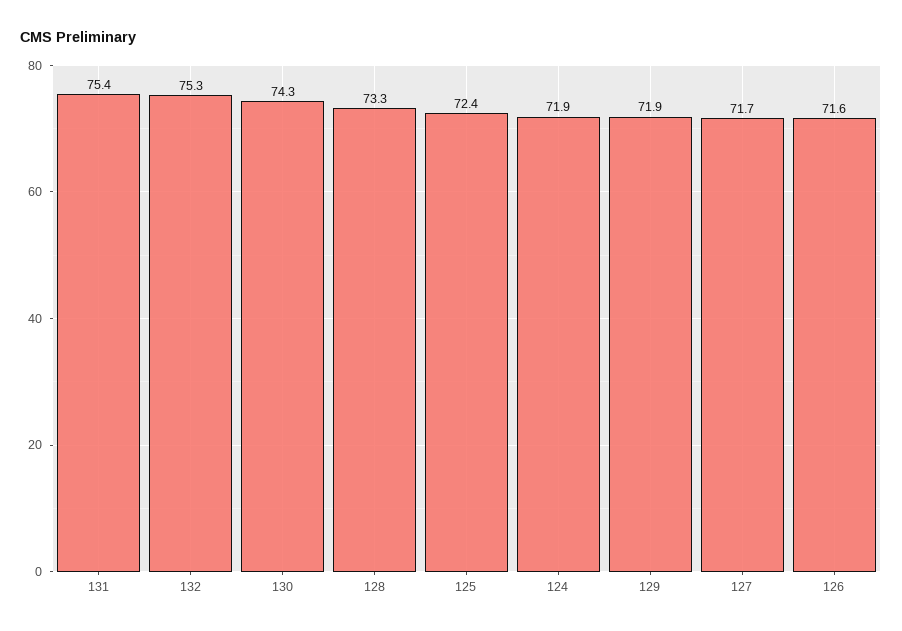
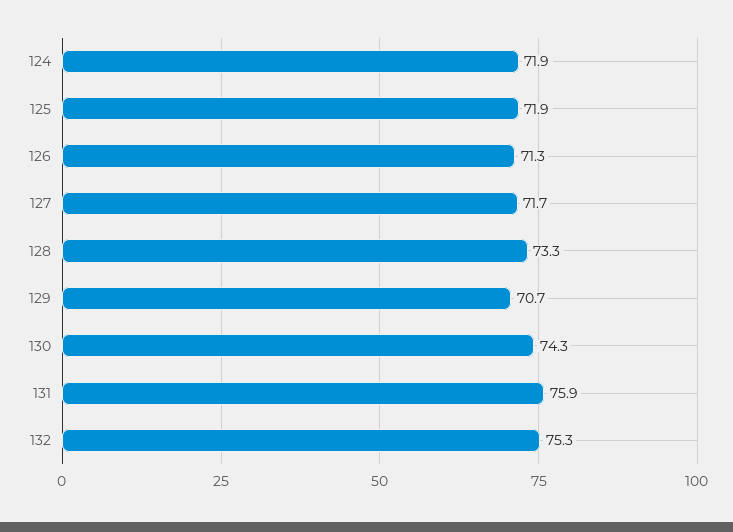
131: 75.4 -> 75.9
125: 72.4 -> 71.9
129: 71.9 -> 70.7
126: 71.6 -> 71.3

